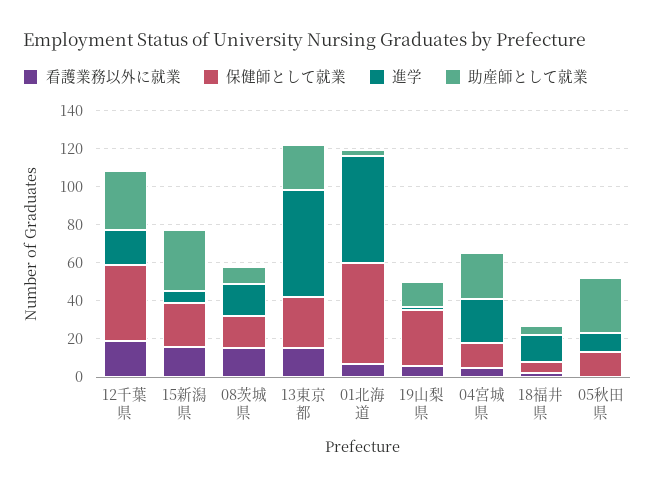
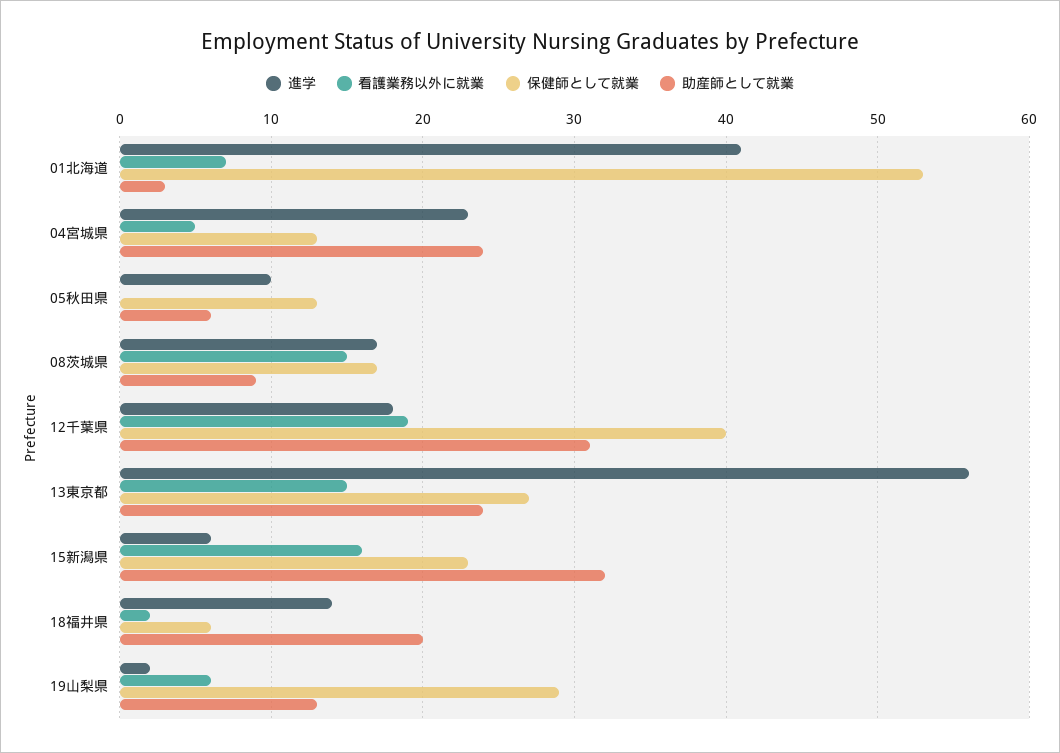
進学, 01北海道: 55 -> 41
助産師として就業, 18福井県: 5 -> 20
助産師として就業, 05秋田県: 30 -> 6

